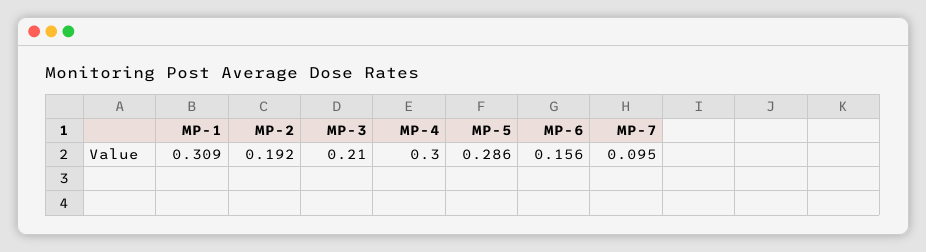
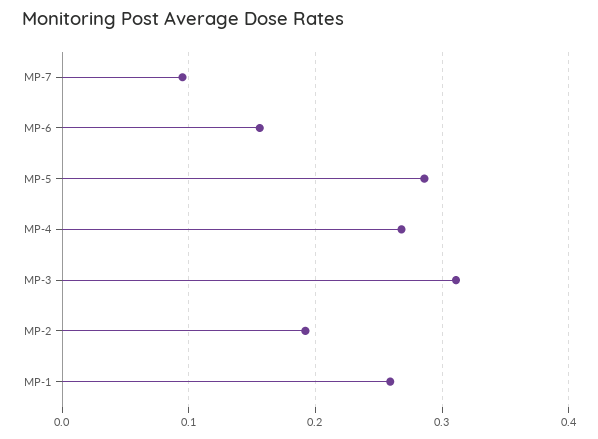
MP-1: 0.309 -> 0.26
MP-3: 0.21 -> 0.31
MP-4: 0.3 -> 0.27

